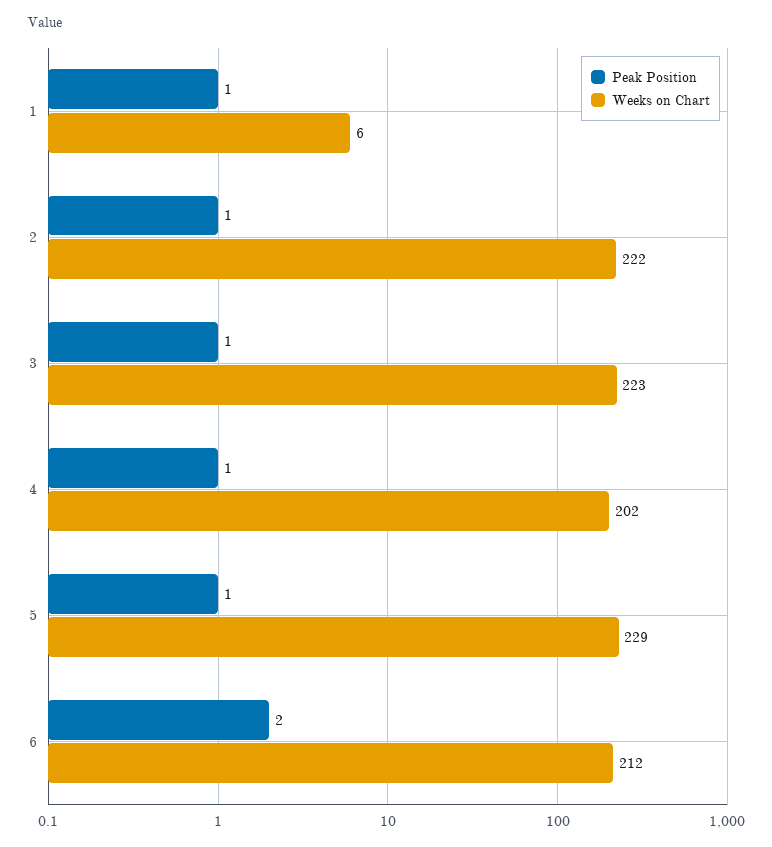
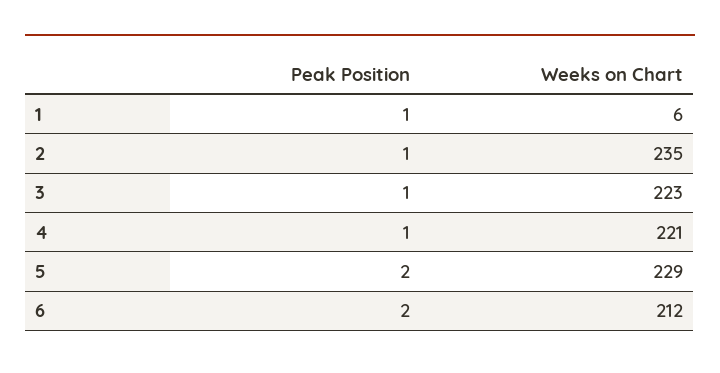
Weeks on Chart, 2: 222 -> 235
Weeks on Chart, 4: 202 -> 221
Peak Position, 5: 1 -> 2

